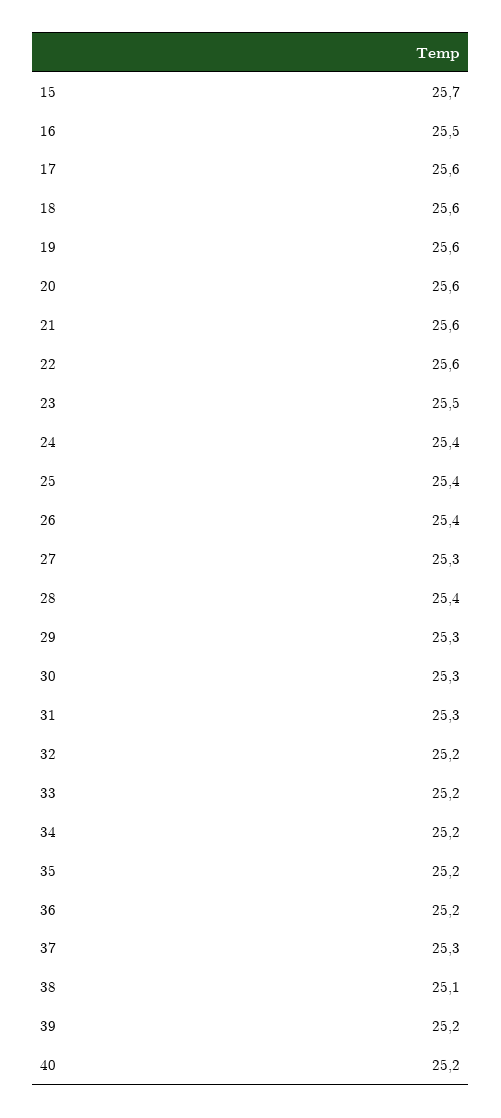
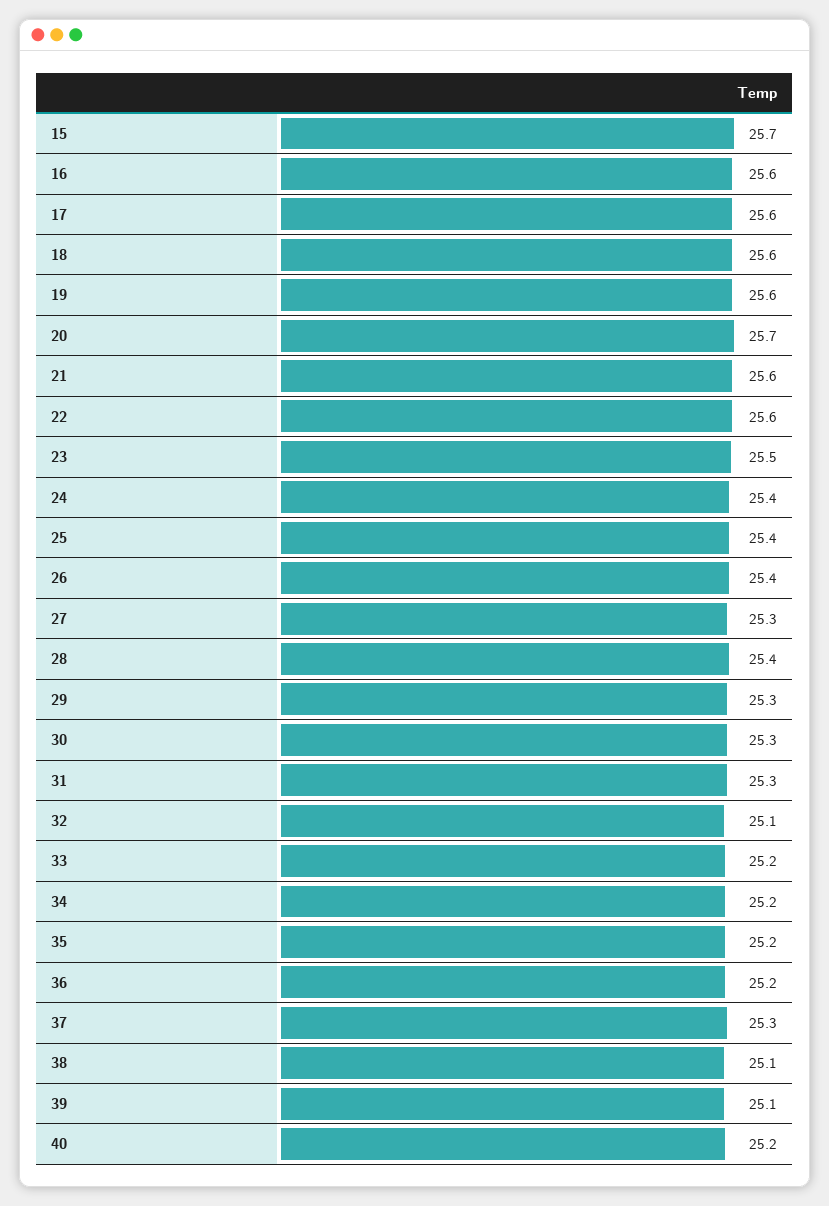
16: 25.5 -> 25.6
20: 25.6 -> 25.7
32: 25.2 -> 25.1
39: 25.2 -> 25.1

